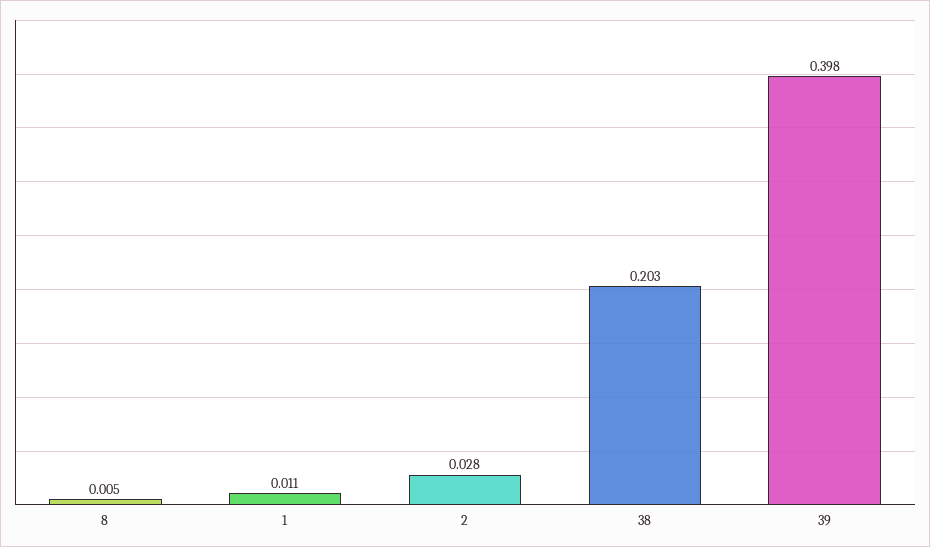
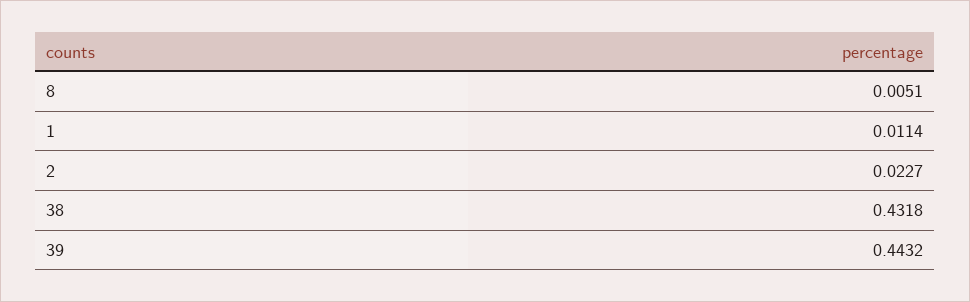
2: 0.028 -> 0.0227
38: 0.203 -> 0.4318
39: 0.398 -> 0.4432

